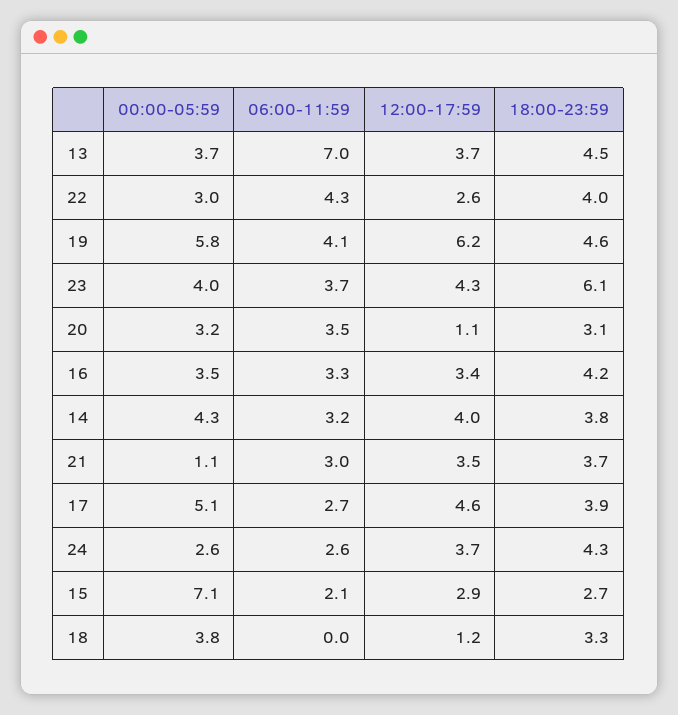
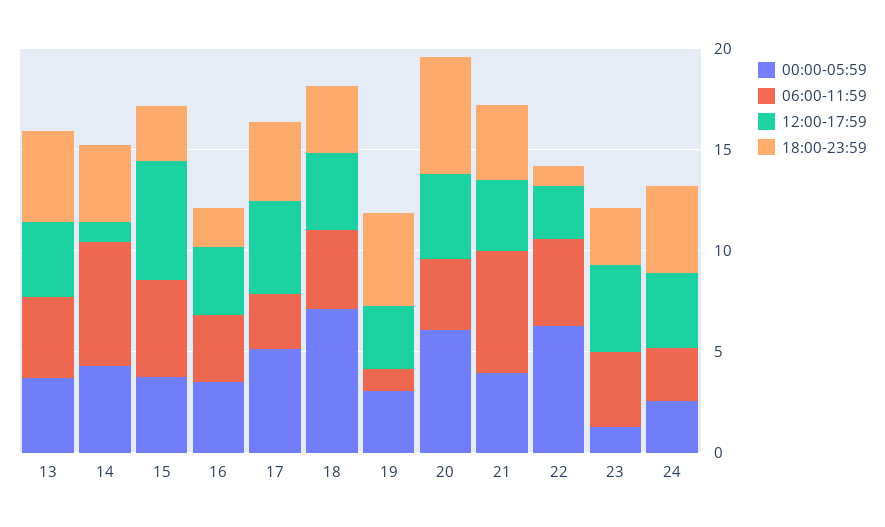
06:00-11:59, 13: 7 -> 4
00:00-05:59, 22: 3 -> 6
18:00-23:59, 22: 4 -> 1
00:00-05:59, 19: 5.8 -> 3
06:00-11:59, 19: 4.1 -> 1
12:00-17:59, 19: 6.2 -> 3
00:00-05:59, 23: 4 -> 1
18:00-23:59, 23: 6.1 -> 3
00:00-05:59, 20: 3.2 -> 6
12:00-17:59, 20: 1.1 -> 4
18:00-23:59, 20: 3.1 -> 6
18:00-23:59, 16: 4.2 -> 2
06:00-11:59, 14: 3.2 -> 6
12:00-17:59, 14: 4 -> 1
00:00-05:59, 21: 1.1 -> 4
06:00-11:59, 21: 3 -> 6
00:00-05:59, 15: 7.1 -> 4
06:00-11:59, 15: 2.1 -> 5
12:00-17:59, 15: 2.9 -> 6
00:00-05:59, 18: 3.8 -> 7
06:00-11:59, 18: 0 -> 4
12:00-17:59, 18: 1.2 -> 4

